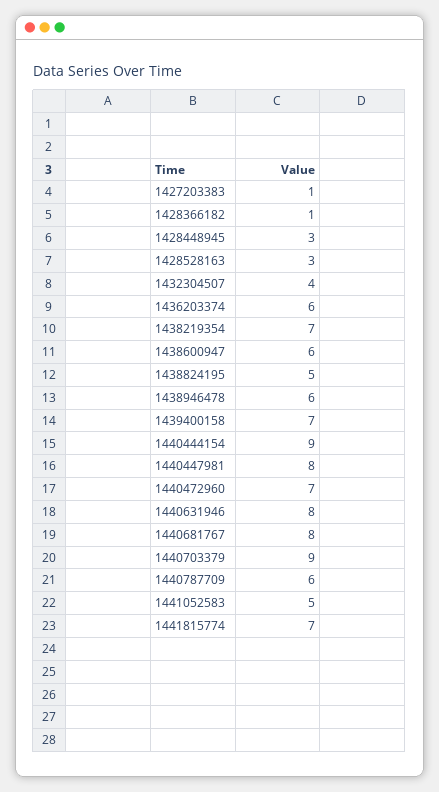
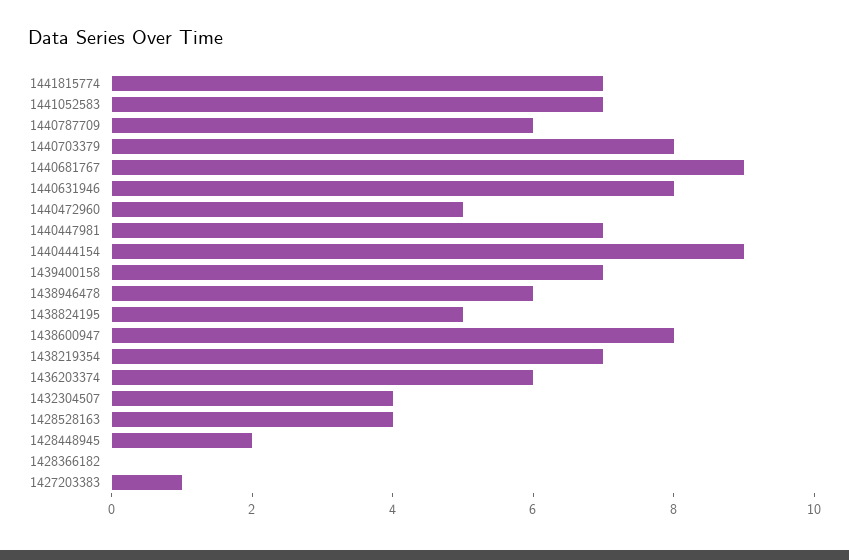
1428366182: 1 -> 0
1428448945: 3 -> 2
1428528163: 3 -> 4
1438600947: 6 -> 8
1440447981: 8 -> 7
1440472960: 7 -> 5
1440681767: 8 -> 9
1440703379: 9 -> 8
1441052583: 5 -> 7

